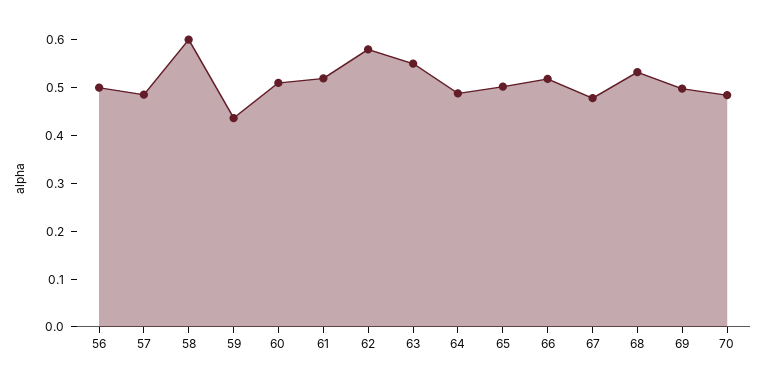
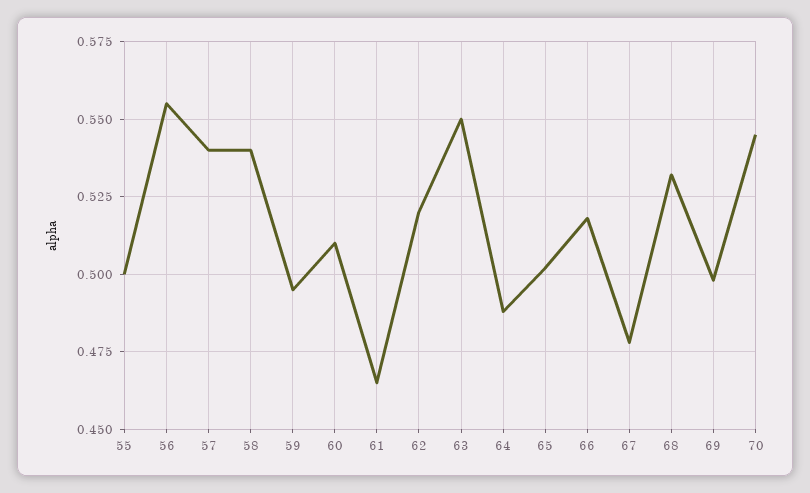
56: 0.5 -> 0.555
57: 0.48 -> 0.54
58: 0.6 -> 0.54
59: 0.44 -> 0.495
61: 0.52 -> 0.465
62: 0.58 -> 0.52
70: 0.48 -> 0.545
55: none -> 0.5

